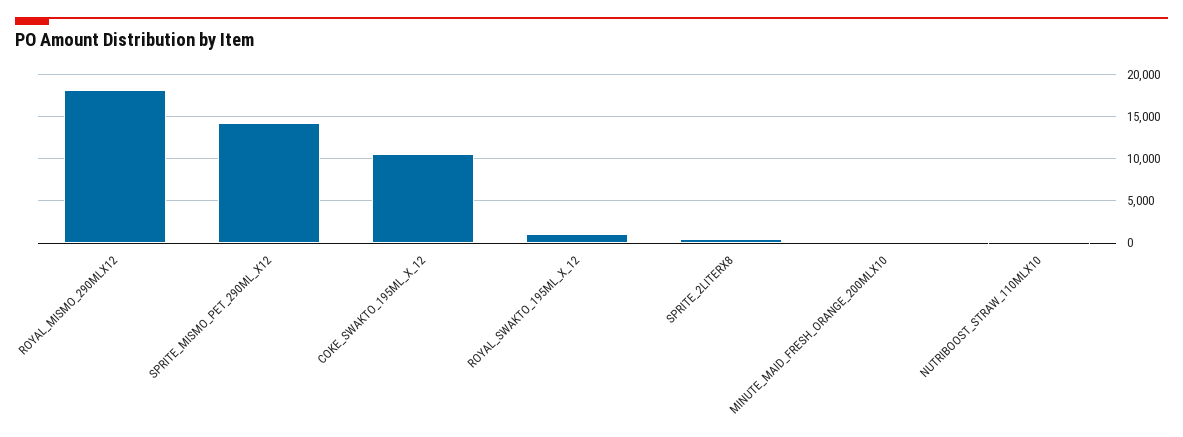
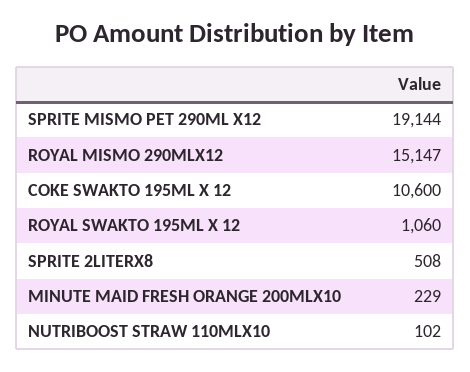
ROYAL_MISMO_290MLX12: 18000 -> 15147
SPRITE_MISMO_PET_290ML_X12: 14000 -> 19144

